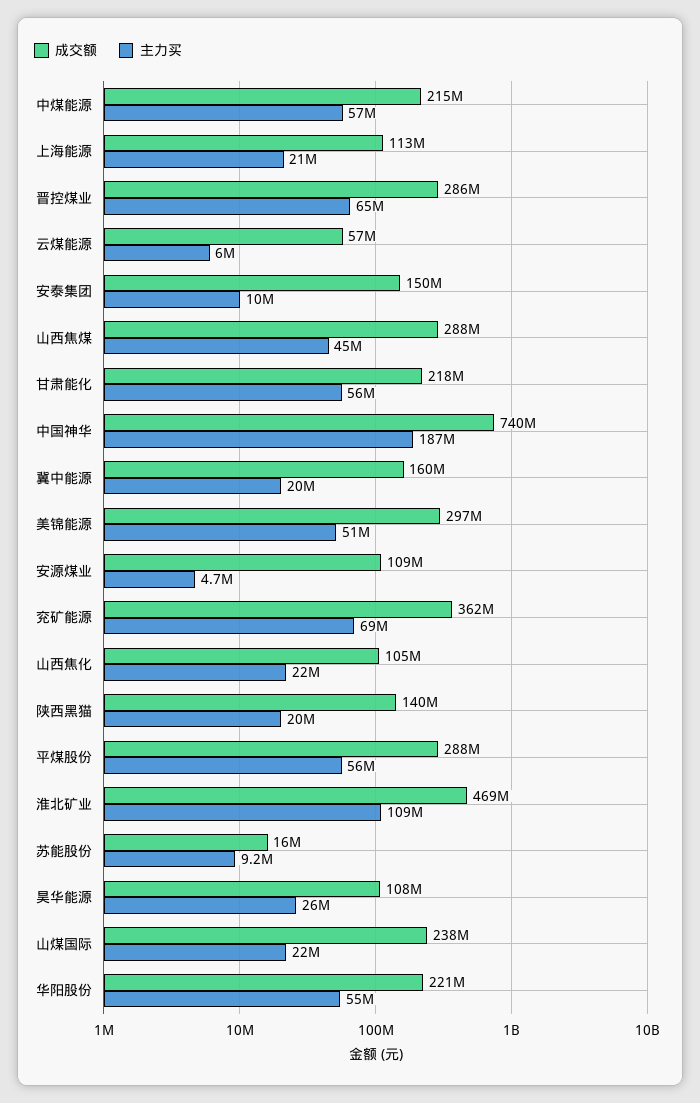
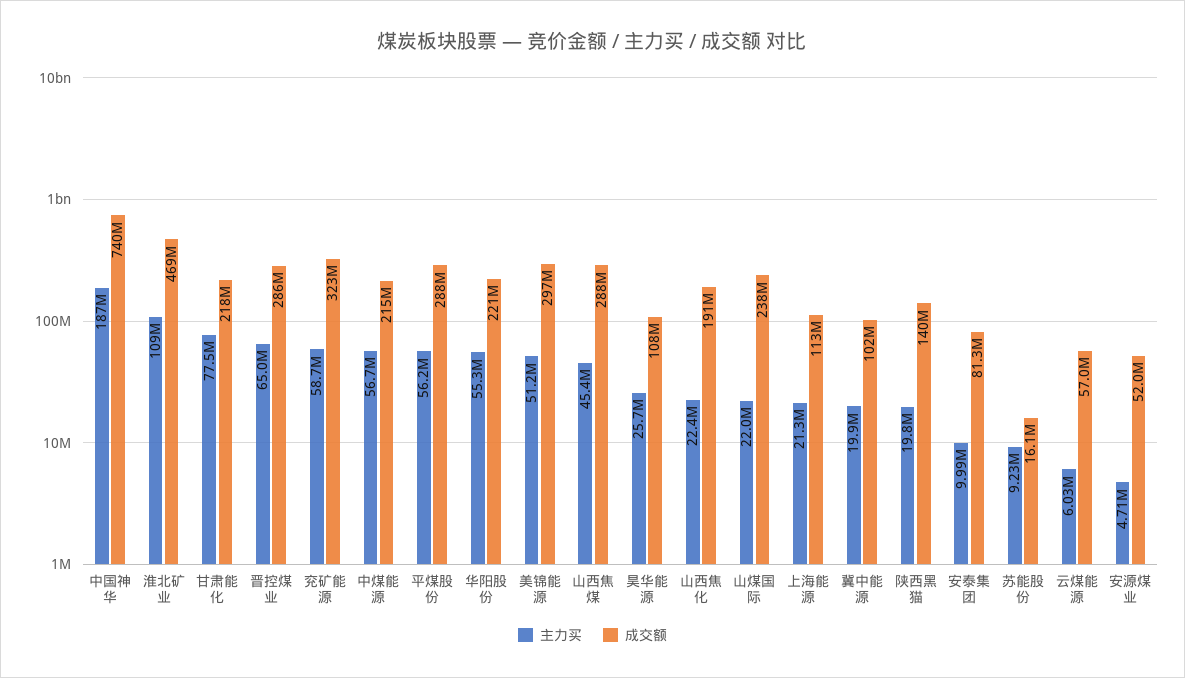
成交额, 安泰集团: 150000000 -> 81300000
主力买, 甘肃能化: 56000000 -> 77500000
成交额, 冀中能源: 160000000 -> 102000000
成交额, 安源煤业: 109000000 -> 52000000
成交额, 兖矿能源: 362000000 -> 323000000
主力买, 兖矿能源: 69000000 -> 58700000
成交额, 山西焦化: 105000000 -> 191000000

